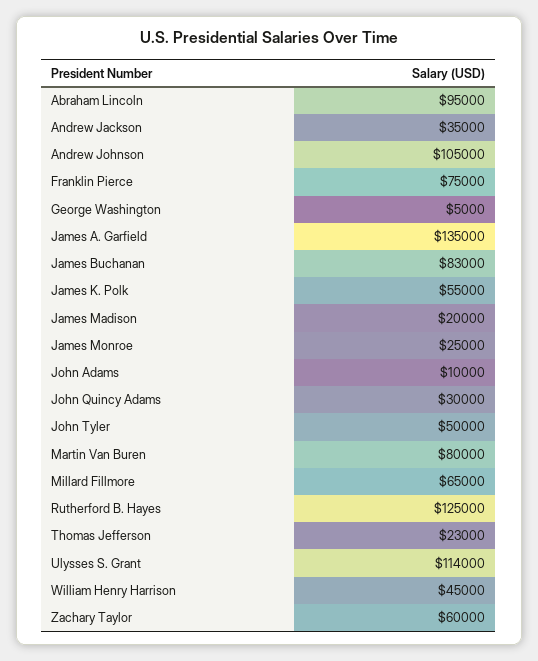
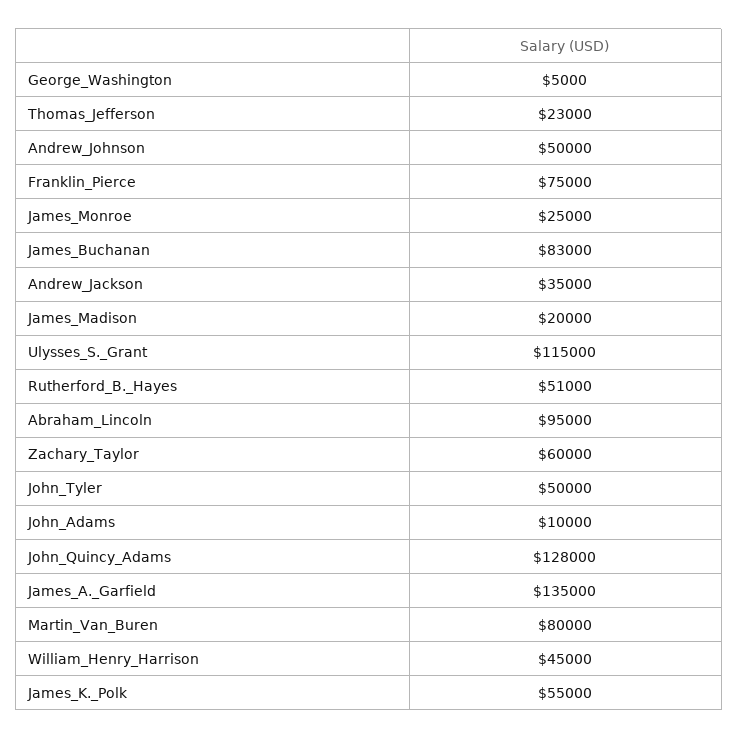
Andrew Johnson: 105000 -> 50000
John Quincy Adams: 30000 -> 128000
Millard Fillmore: 65000 -> none
Rutherford B. Hayes: 125000 -> 51000
Ulysses S. Grant: 114000 -> 115000

